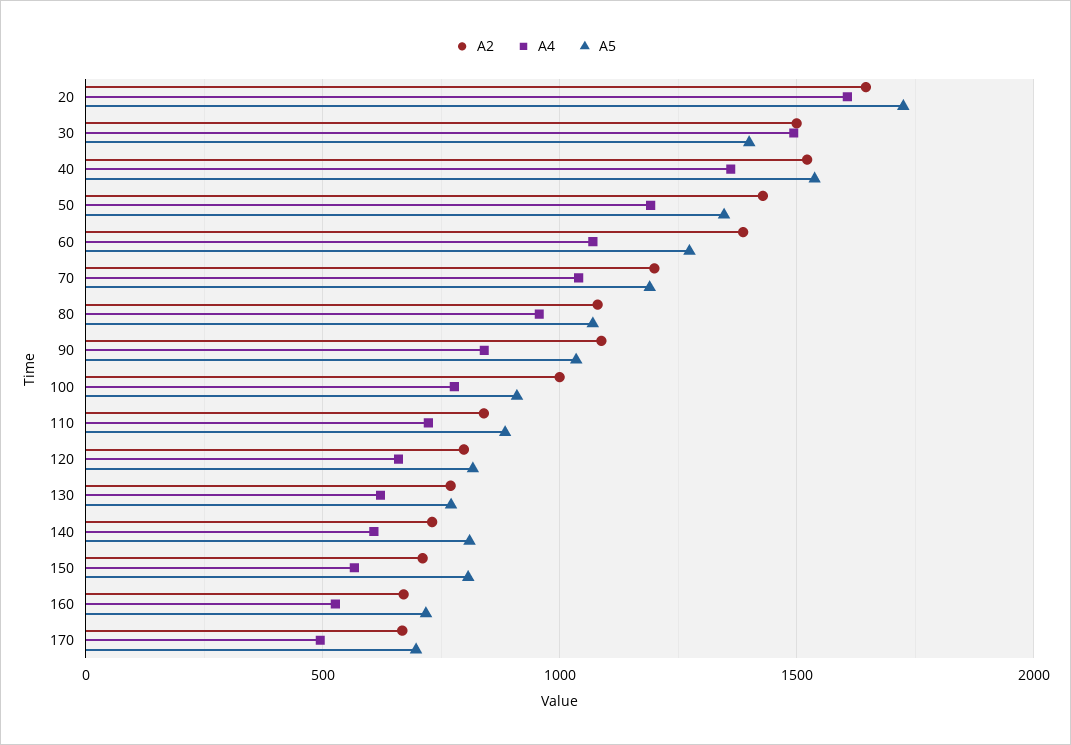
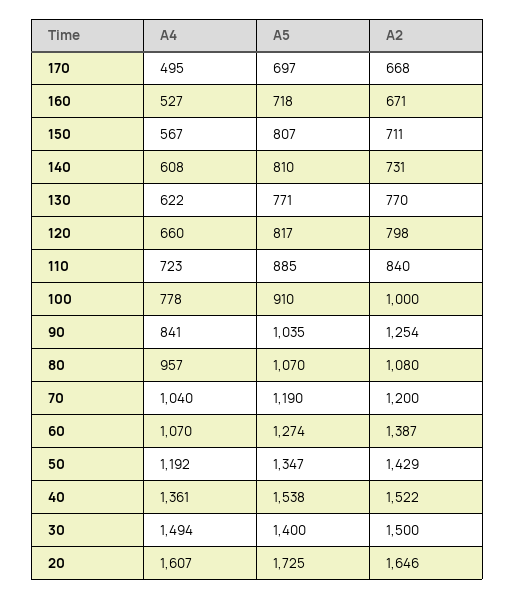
A2, 90: 1100 -> 1254

